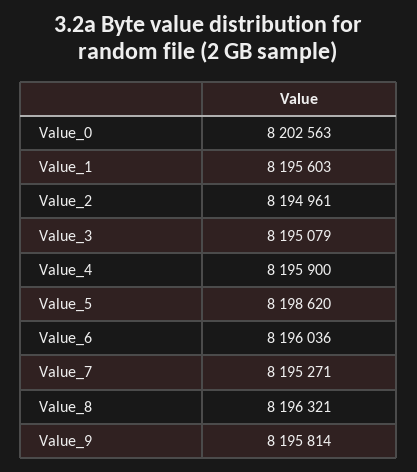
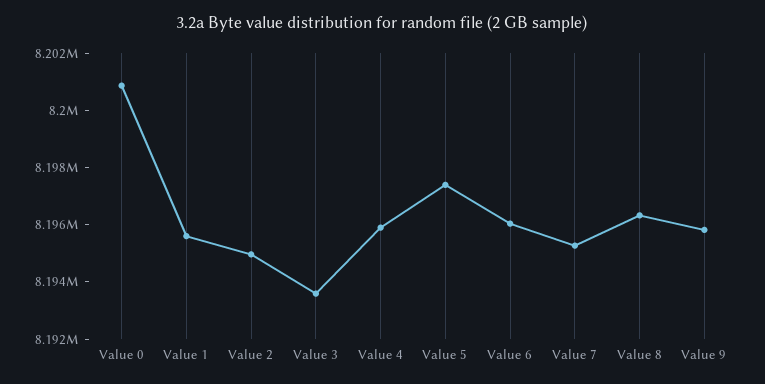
Value_0: 8202563 -> 8201000
Value_3: 8195079 -> 8193500
Value_5: 8198620 -> 8197500

